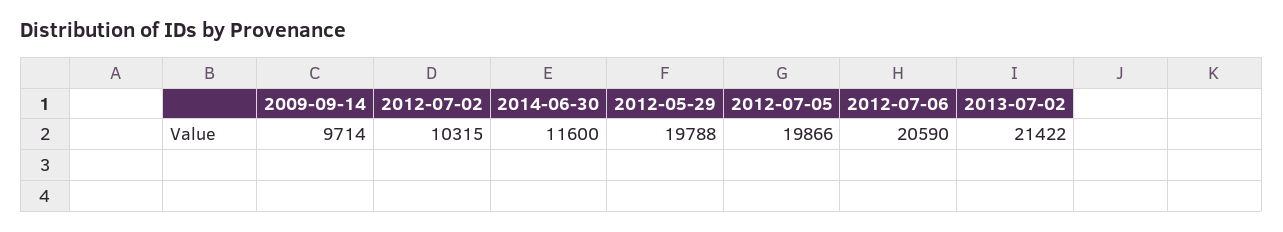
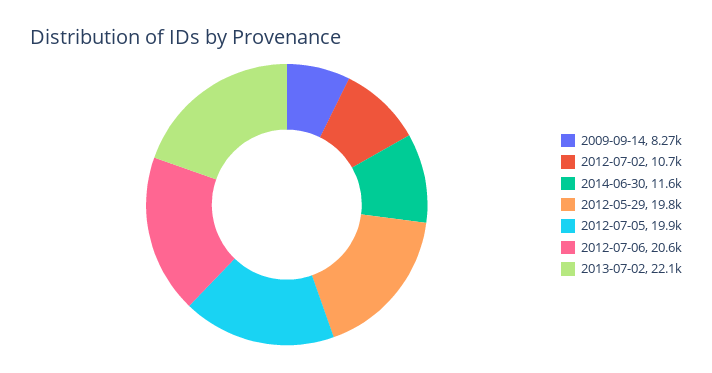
2009-09-14: 9714 -> 8270
2012-07-02: 10315 -> 10700
2013-07-02: 21422 -> 22100

